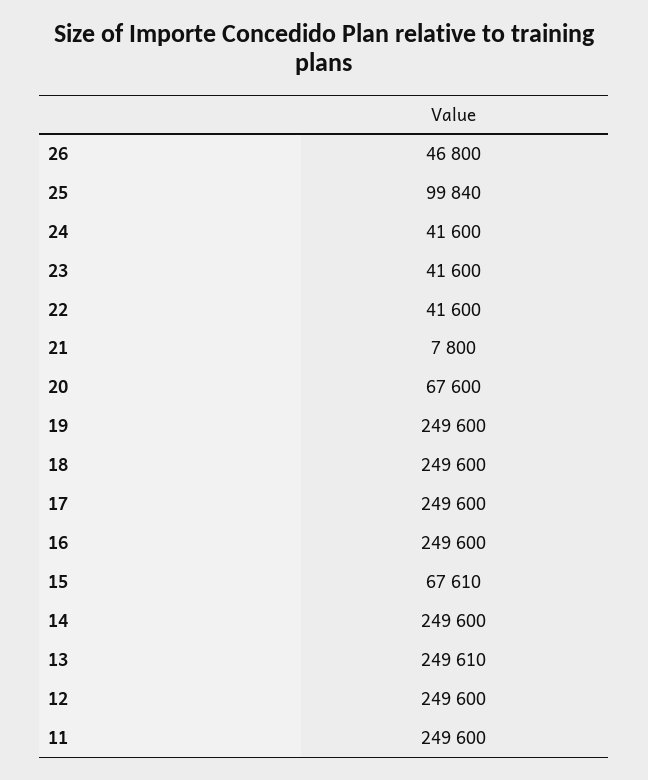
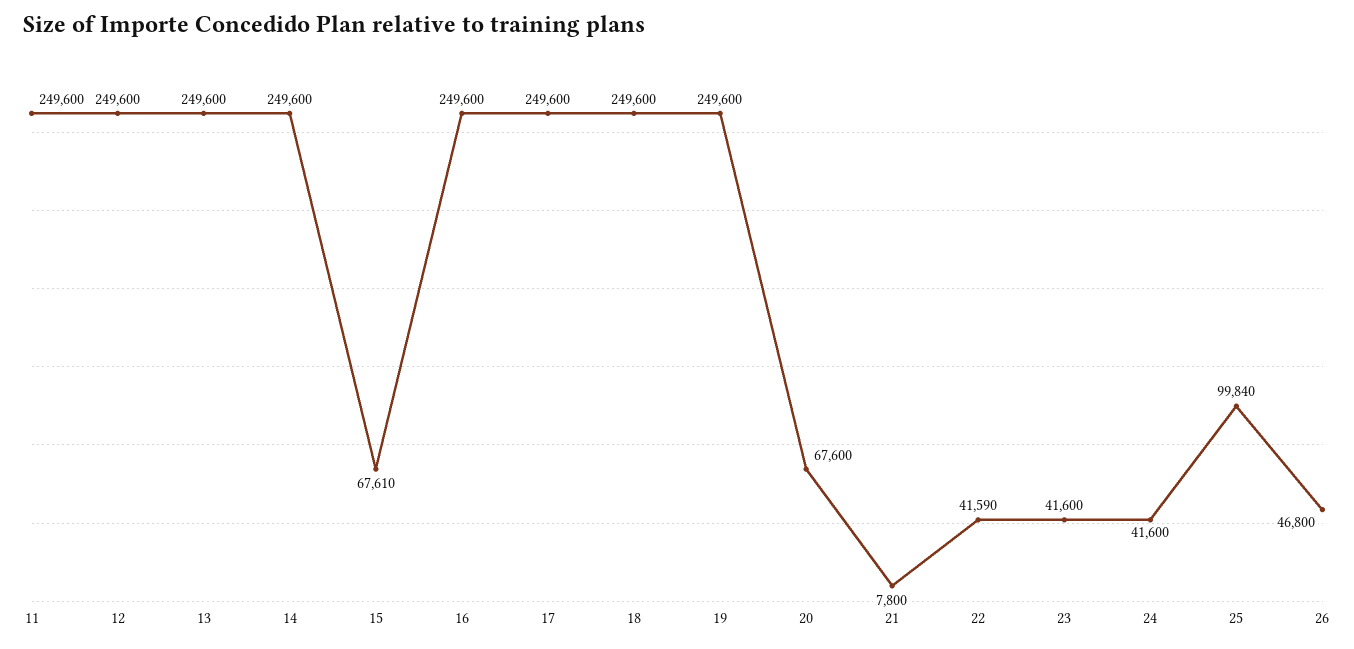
22: 41600 -> 41590
13: 249610 -> 249600

